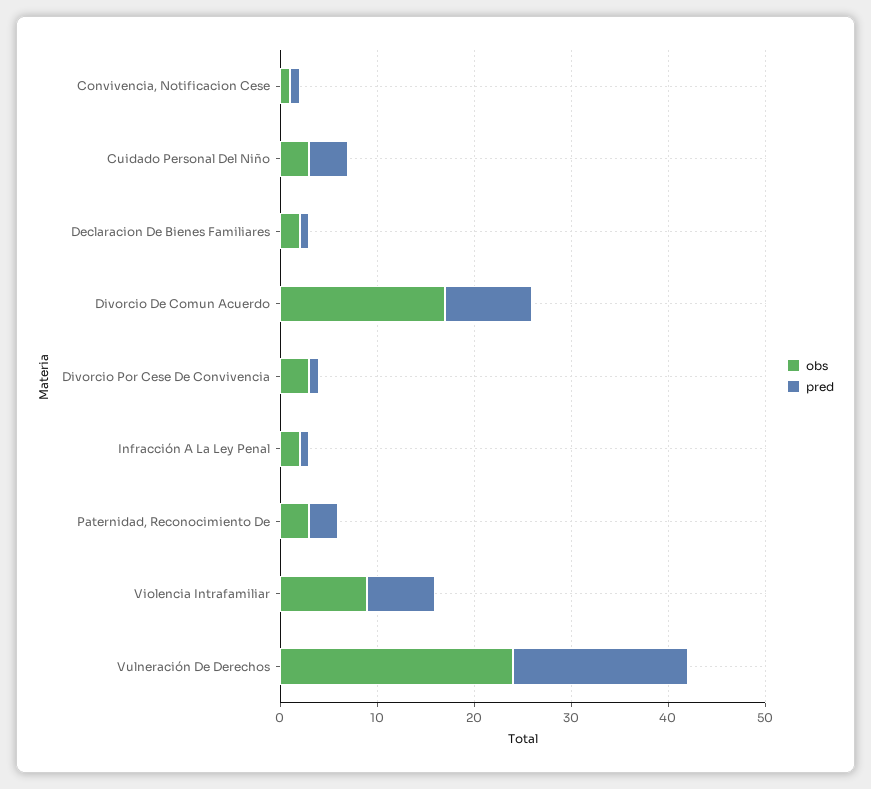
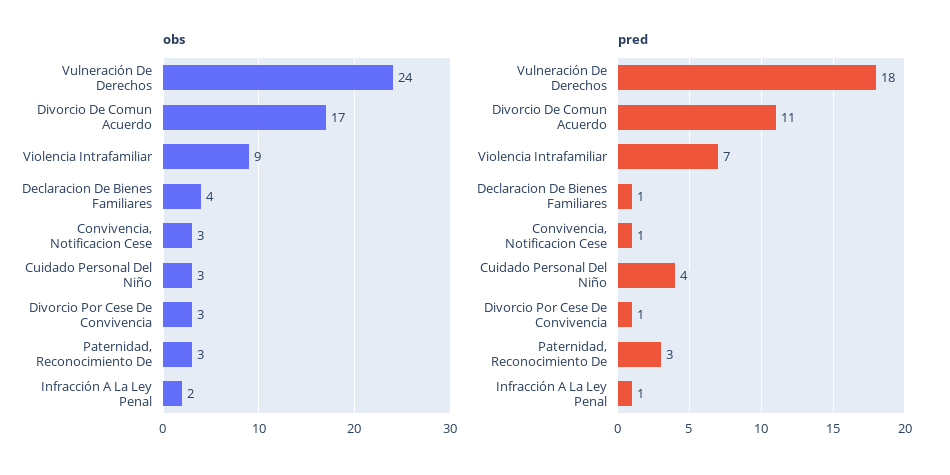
obs, Convivencia, Notificacion Cese: 1 -> 3
obs, Declaracion De Bienes Familiares: 2 -> 4
pred, Divorcio De Comun Acuerdo: 9 -> 11

